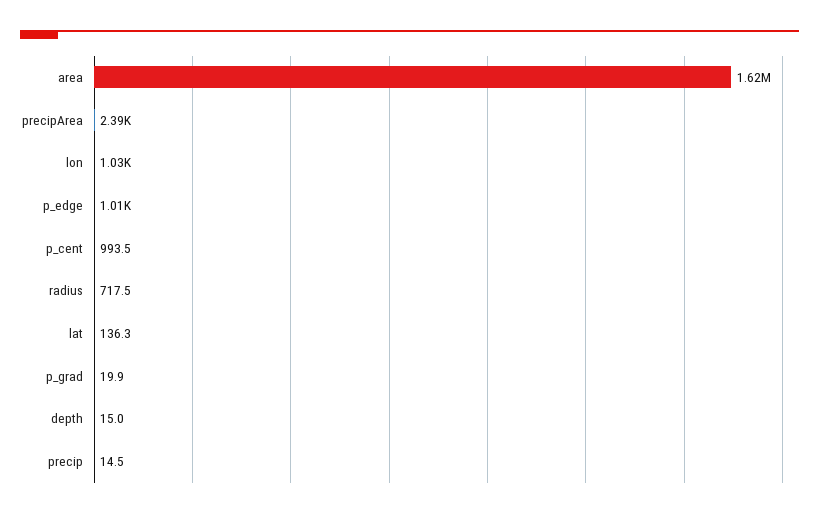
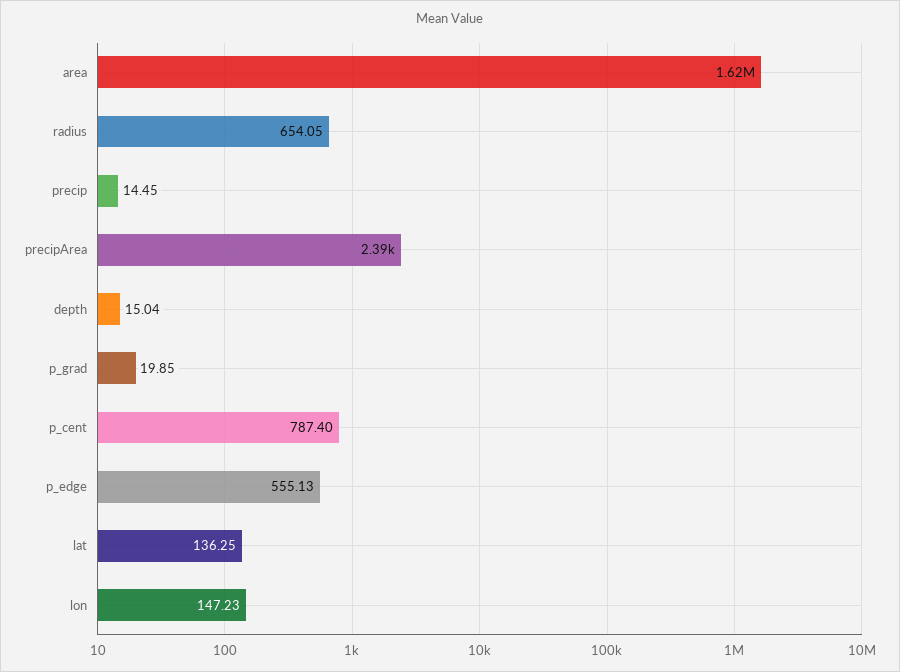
lon: 1030 -> 147.23
p_edge: 1010 -> 555.13
p_cent: 993.5 -> 787.4
radius: 717.5 -> 654.05

